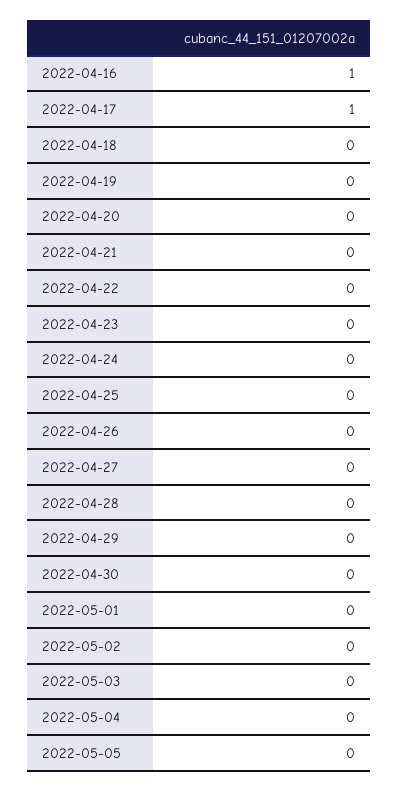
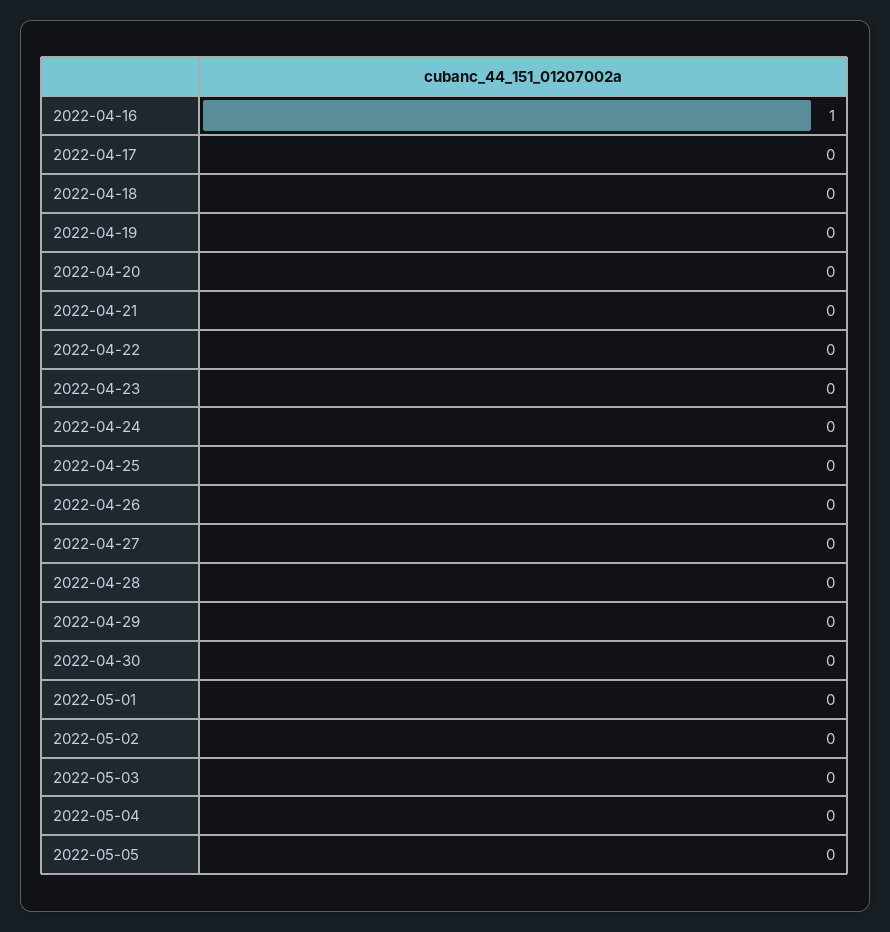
2022-04-17: 1 -> 0

